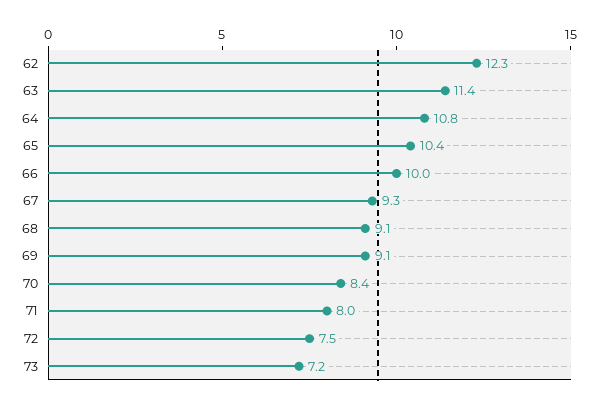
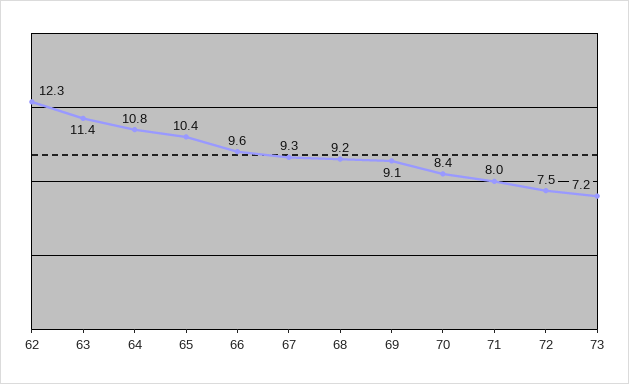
66: 10 -> 9.6
68: 9.1 -> 9.2

